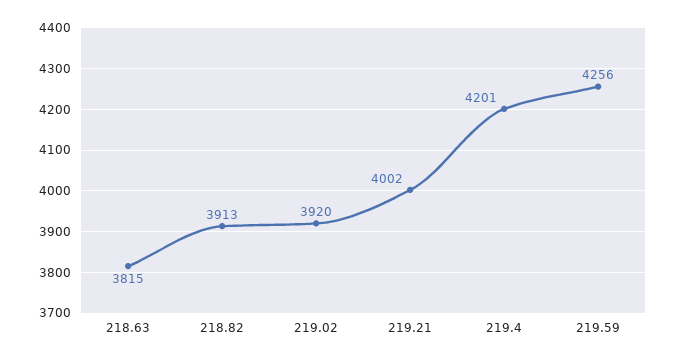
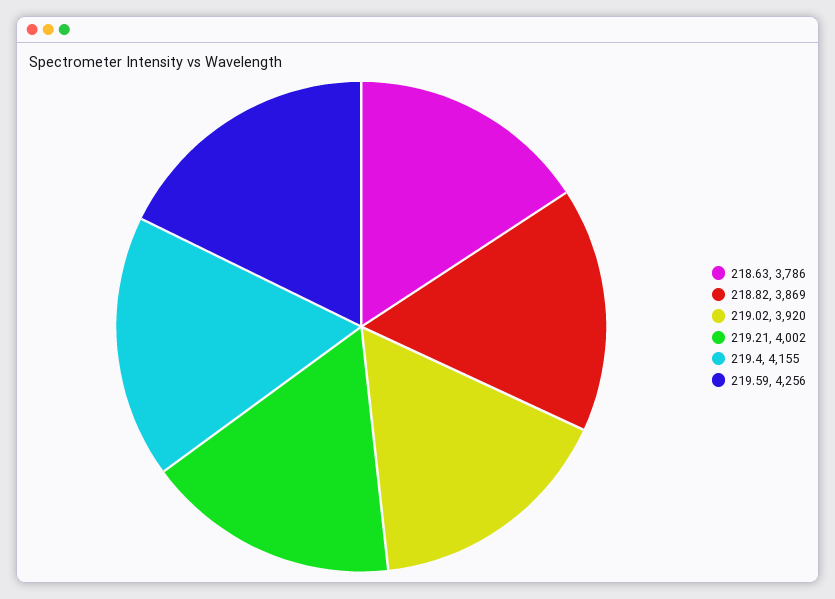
218.63: 3815 -> 3786
218.82: 3913 -> 3869
219.4: 4201 -> 4155

